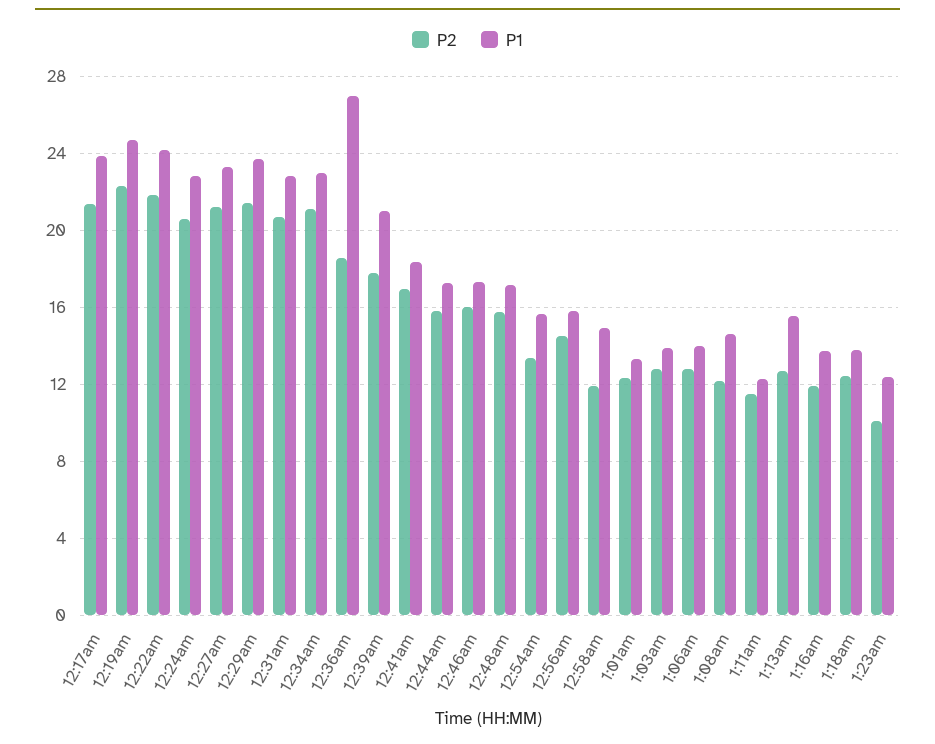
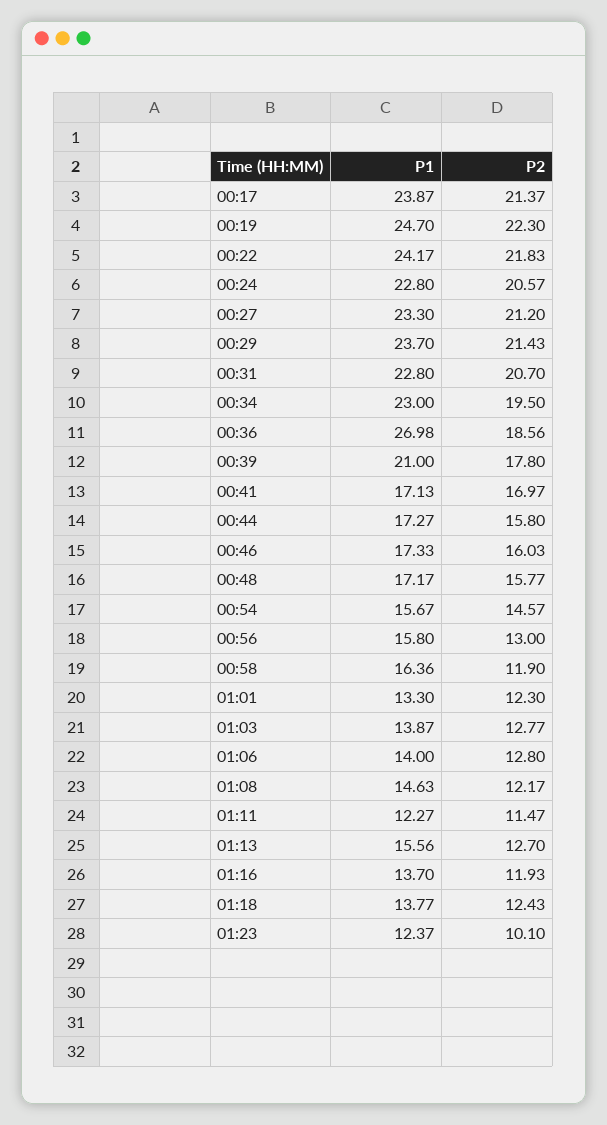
P2, 12:34am: 21 -> 19.5
P1, 12:41am: 18.5 -> 17.13
P2, 12:54am: 13.5 -> 14.57
P2, 12:56am: 14.5 -> 13
P1, 12:58am: 15 -> 16.36

